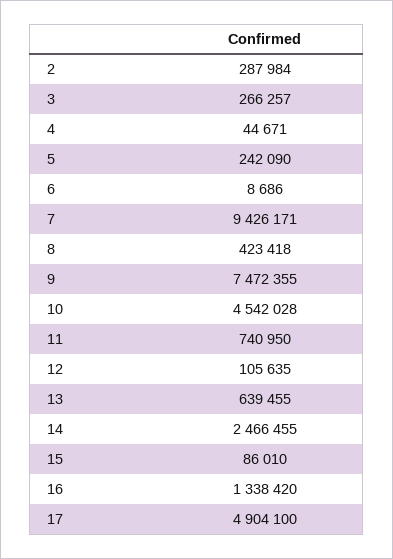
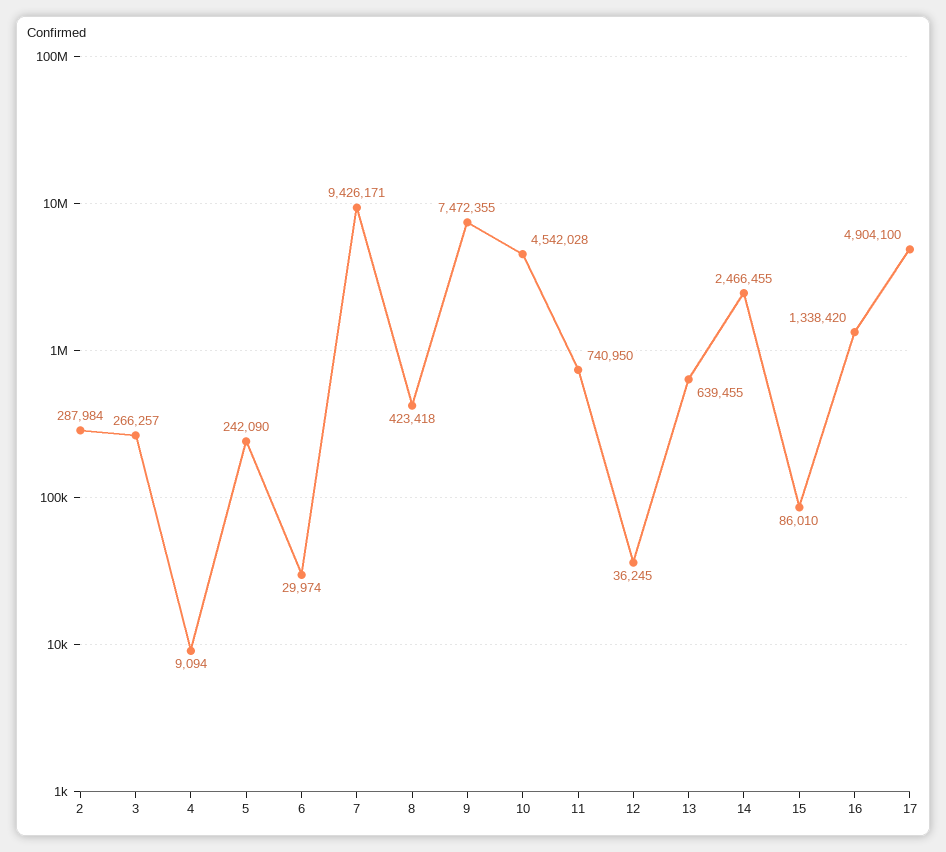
4: 44671 -> 9094
6: 8686 -> 29974
12: 105635 -> 36245

